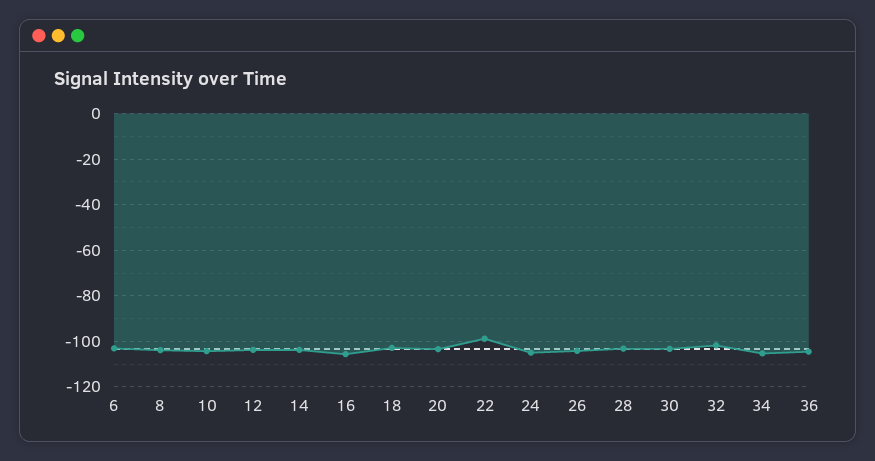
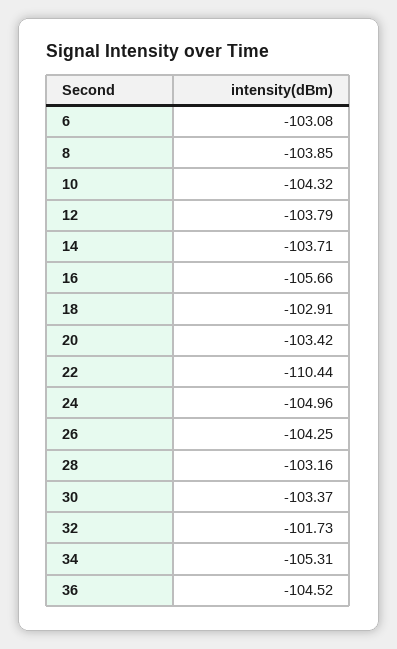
22: -100 -> -110.44

